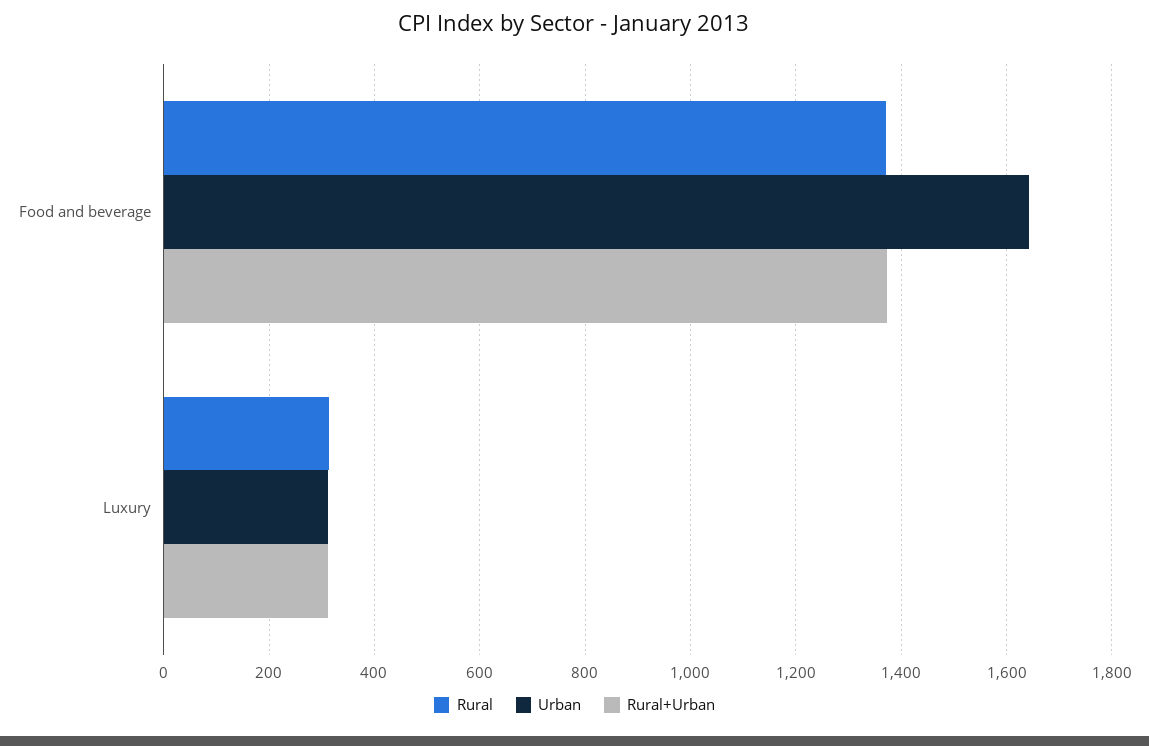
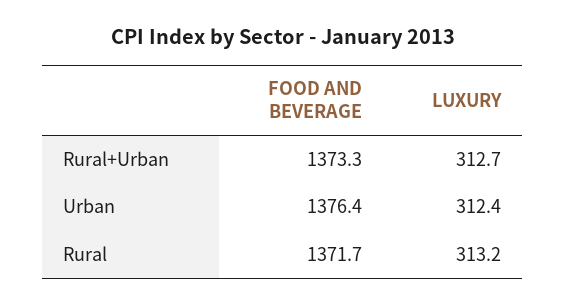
Urban, Food and beverage: 1640 -> 1376.4

